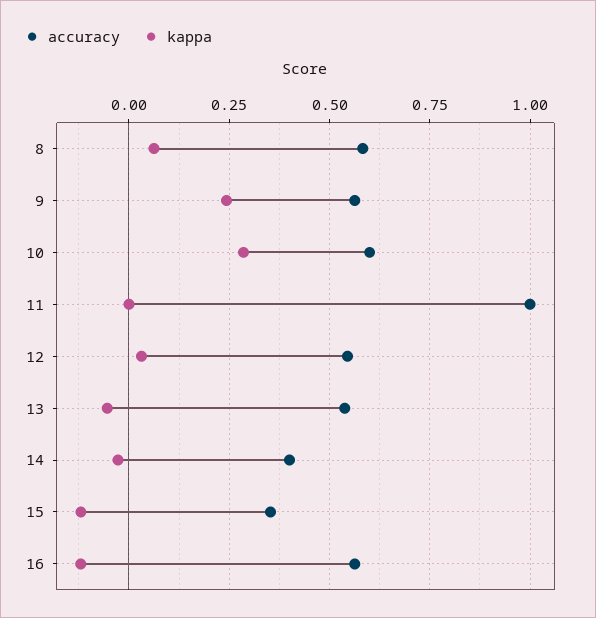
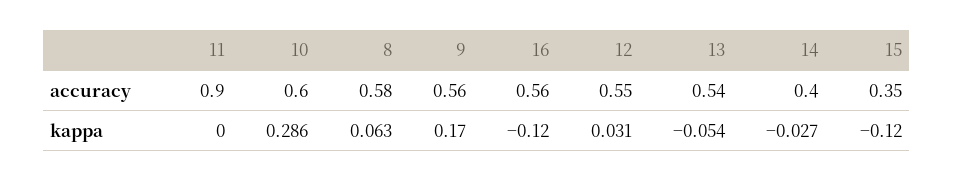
kappa, 9: 0.25 -> 0.17
accuracy, 11: 1 -> 0.9

